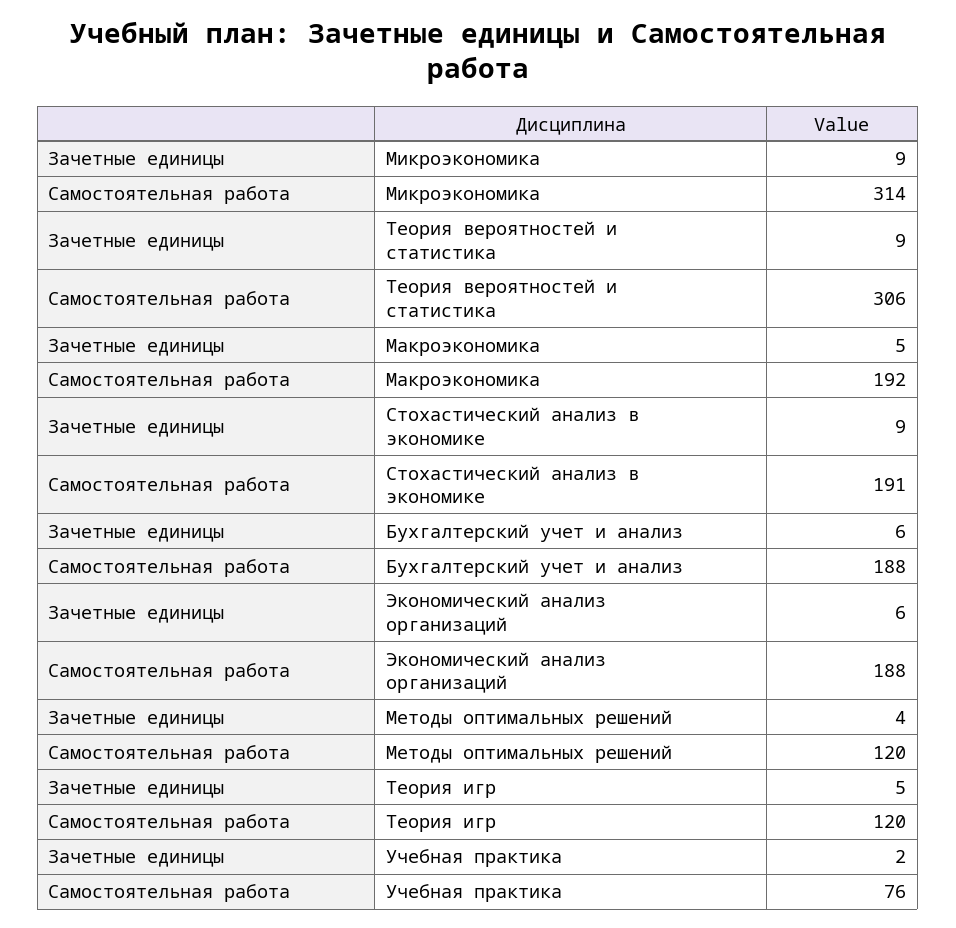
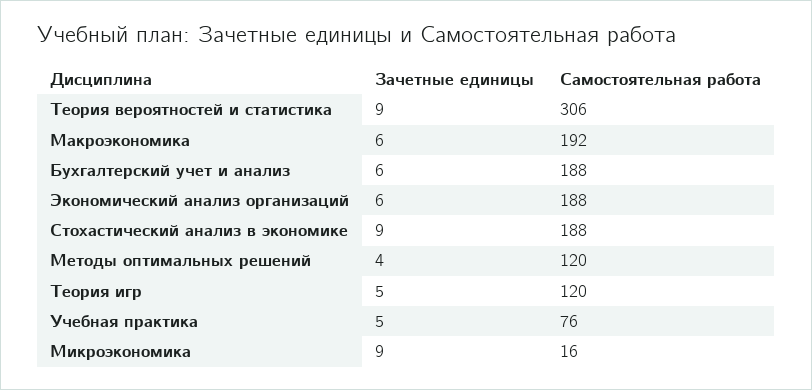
Самостоятельная работа, Микроэкономика: 314 -> 16
Зачетные единицы, Макроэкономика: 5 -> 6
Самостоятельная работа, Стохастический анализ в экономике: 191 -> 188
Зачетные единицы, Учебная практика: 2 -> 5

